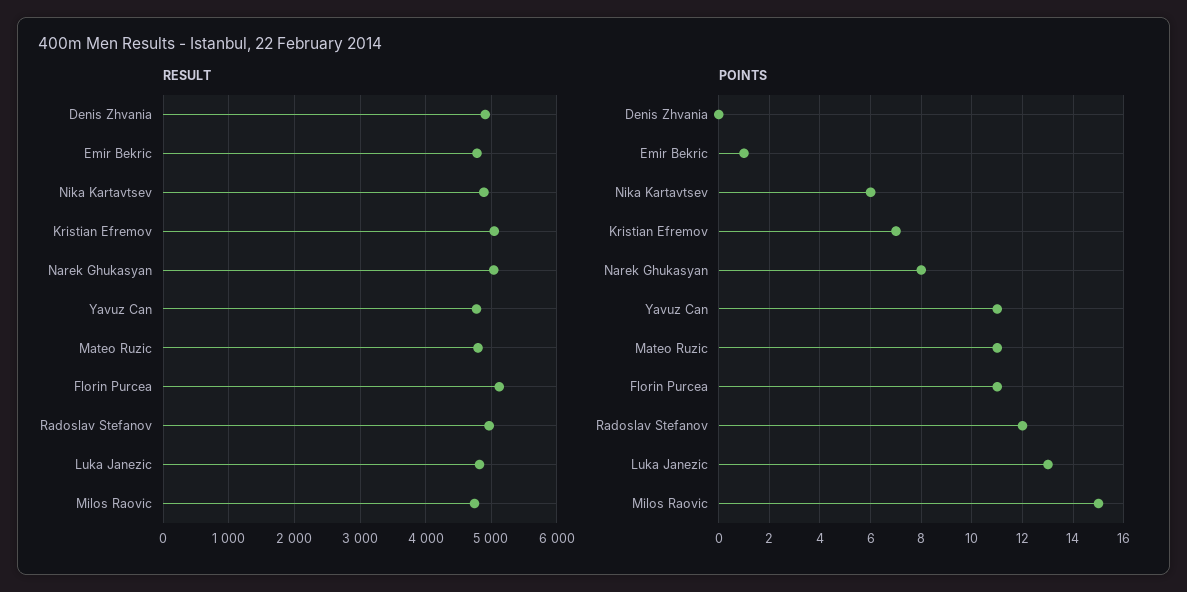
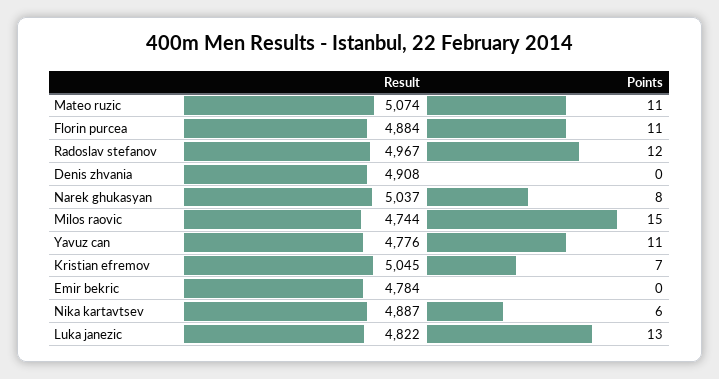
RESULT, Mateo Ruzic: 4800 -> 5074
RESULT, Florin Purcea: 5100 -> 4884
POINTS, Emir Bekric: 1 -> 0

